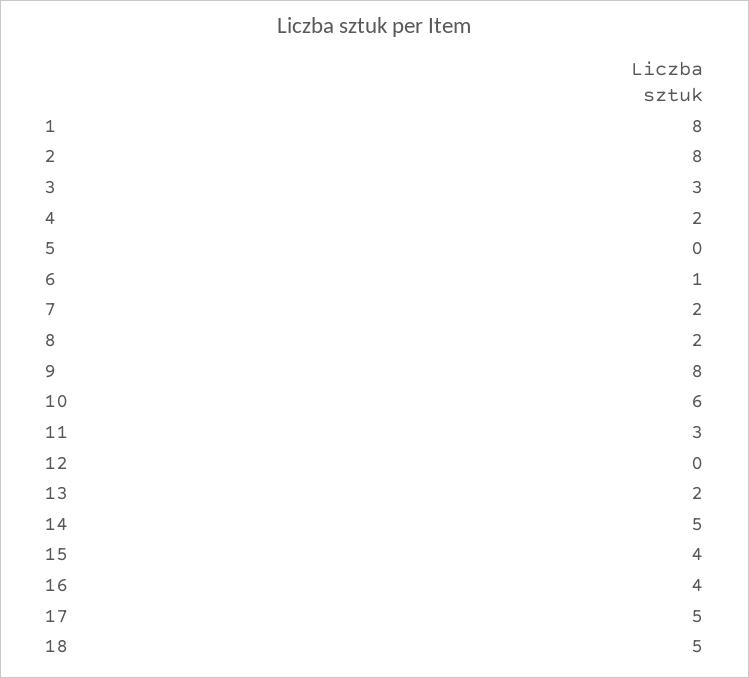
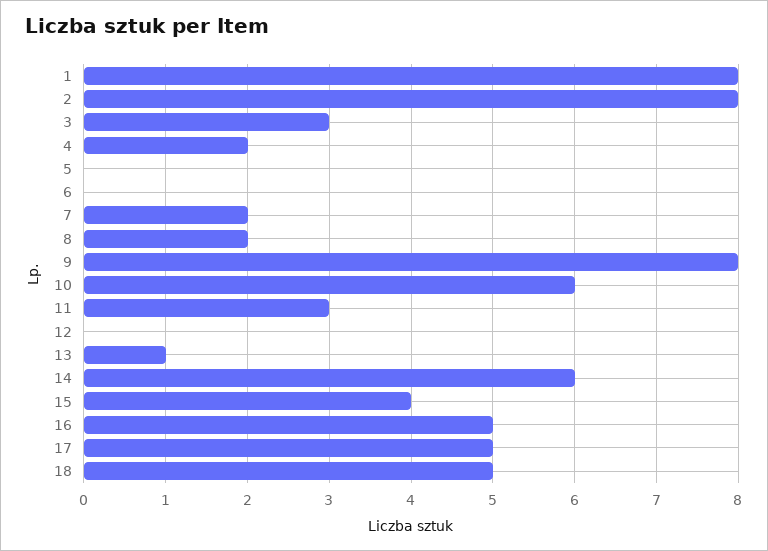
6: 1 -> 0
13: 2 -> 1
14: 5 -> 6
16: 4 -> 5

